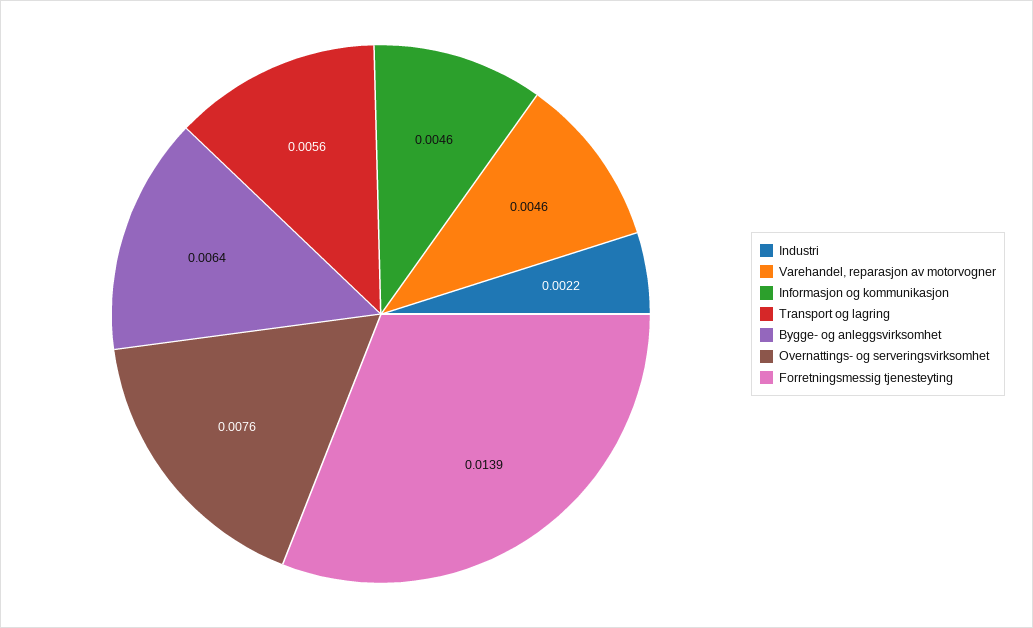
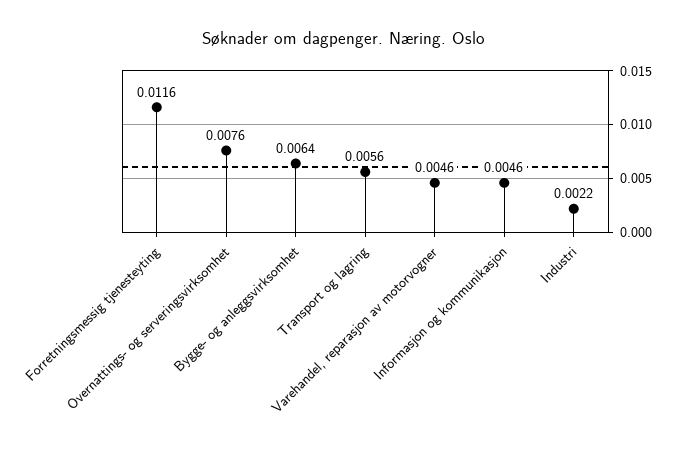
Forretningsmessig tjenesteyting: 0.0139 -> 0.0116

